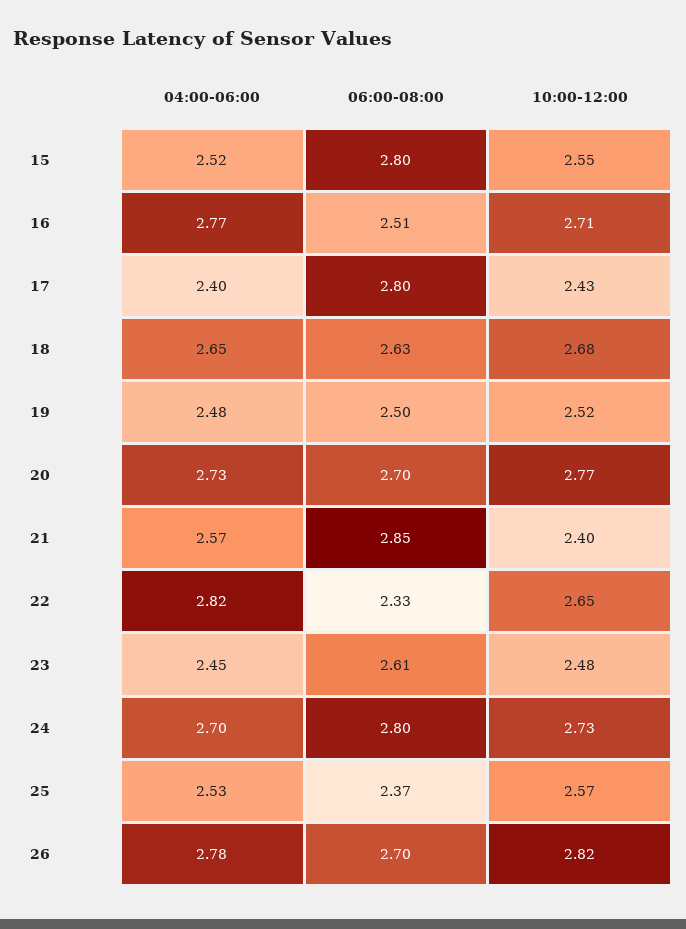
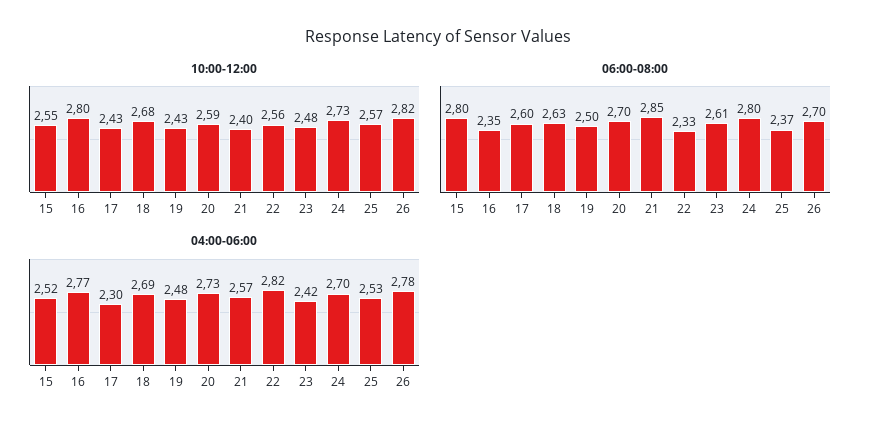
06:00-08:00, 16: 2.51 -> 2.35
10:00-12:00, 16: 2.71 -> 2.8
04:00-06:00, 17: 2.4 -> 2.3
06:00-08:00, 17: 2.8 -> 2.6
04:00-06:00, 18: 2.65 -> 2.69
10:00-12:00, 19: 2.52 -> 2.43
10:00-12:00, 20: 2.77 -> 2.59
10:00-12:00, 22: 2.65 -> 2.56
04:00-06:00, 23: 2.45 -> 2.42

